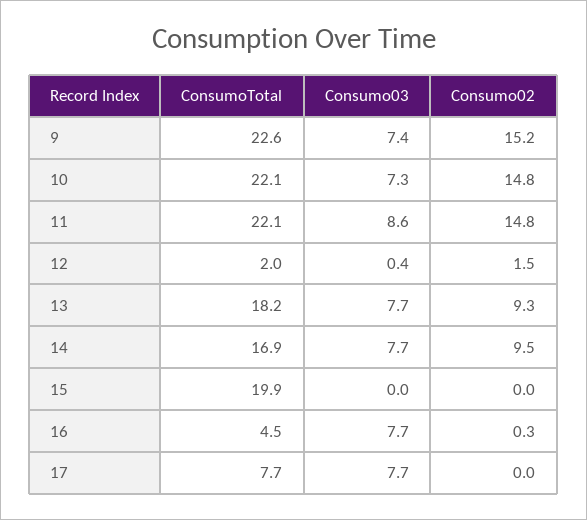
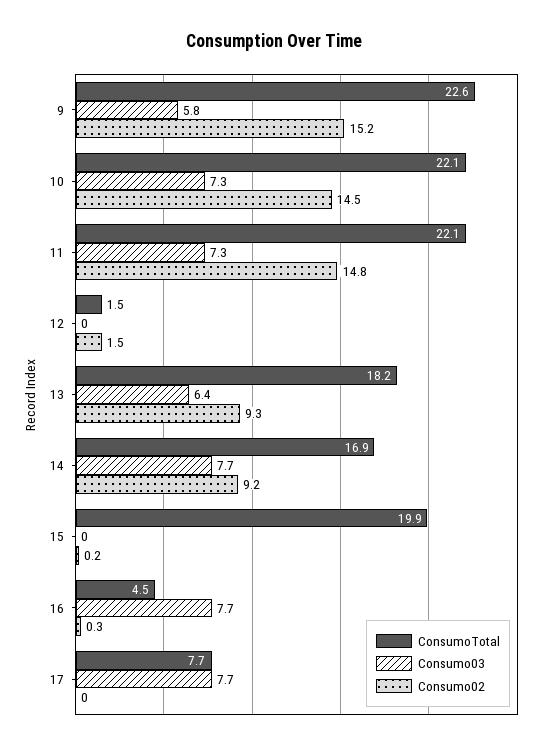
Consumo03, 9: 7.4 -> 5.8
Consumo02, 10: 14.8 -> 14.5
Consumo03, 11: 8.6 -> 7.3
ConsumoTotal, 12: 2 -> 1.5
Consumo03, 12: 0.4 -> 0
Consumo03, 13: 7.7 -> 6.4
Consumo02, 14: 9.5 -> 9.2
Consumo02, 15: 0 -> 0.2

